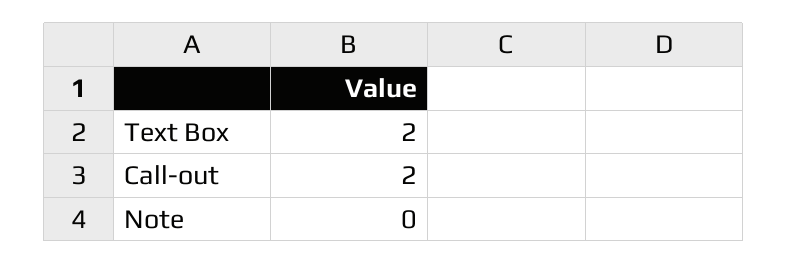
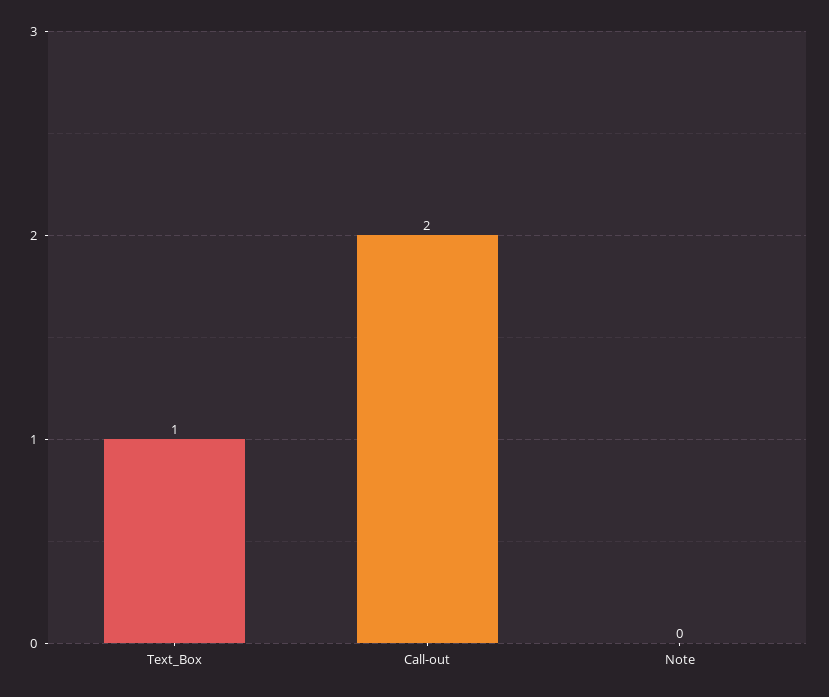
Text Box: 2 -> 1

